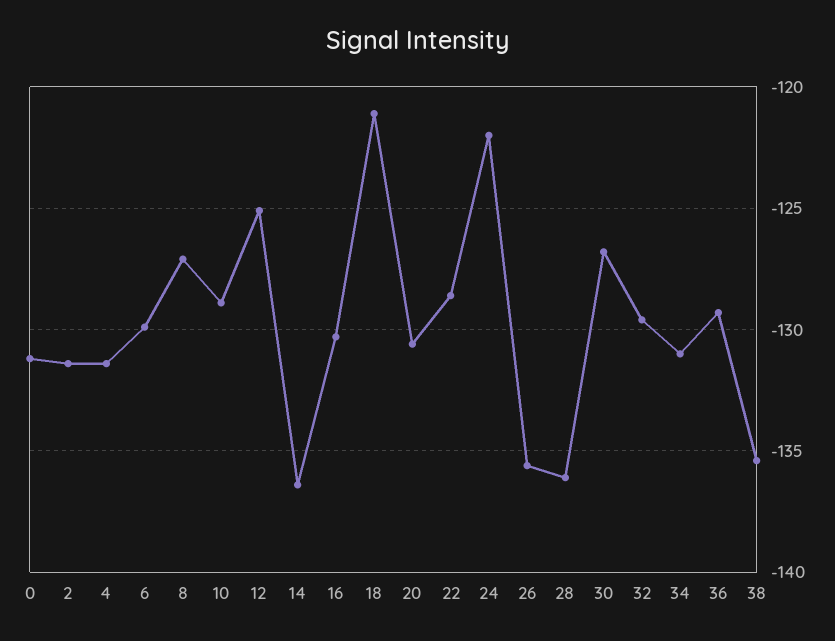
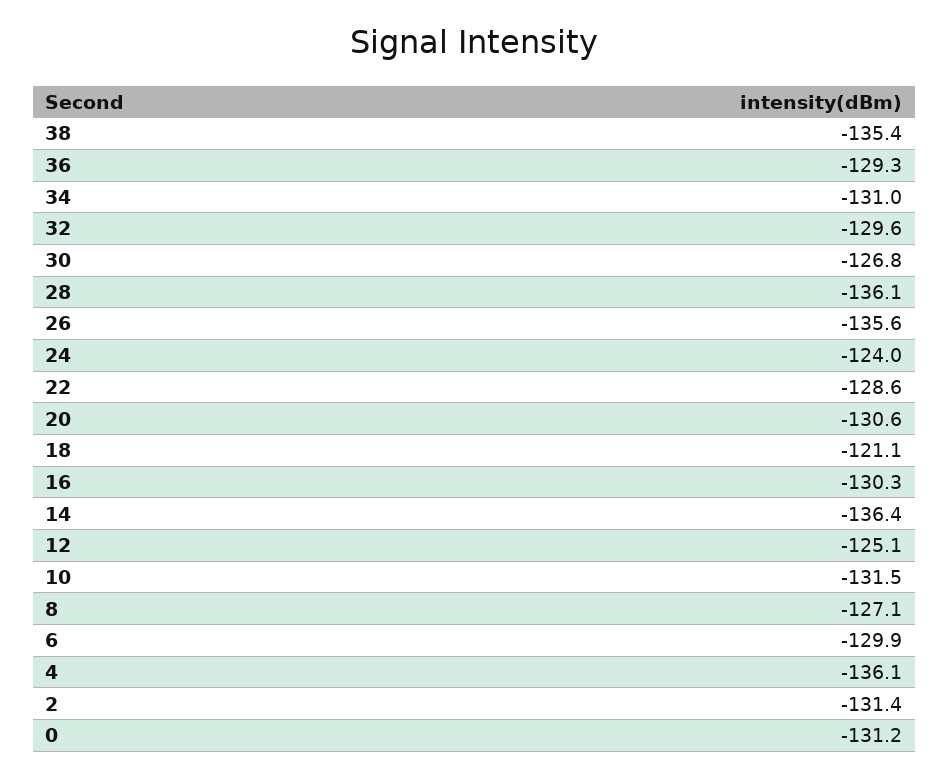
4: -131.5 -> -136.1
10: -129 -> -131.5
24: -122 -> -124

